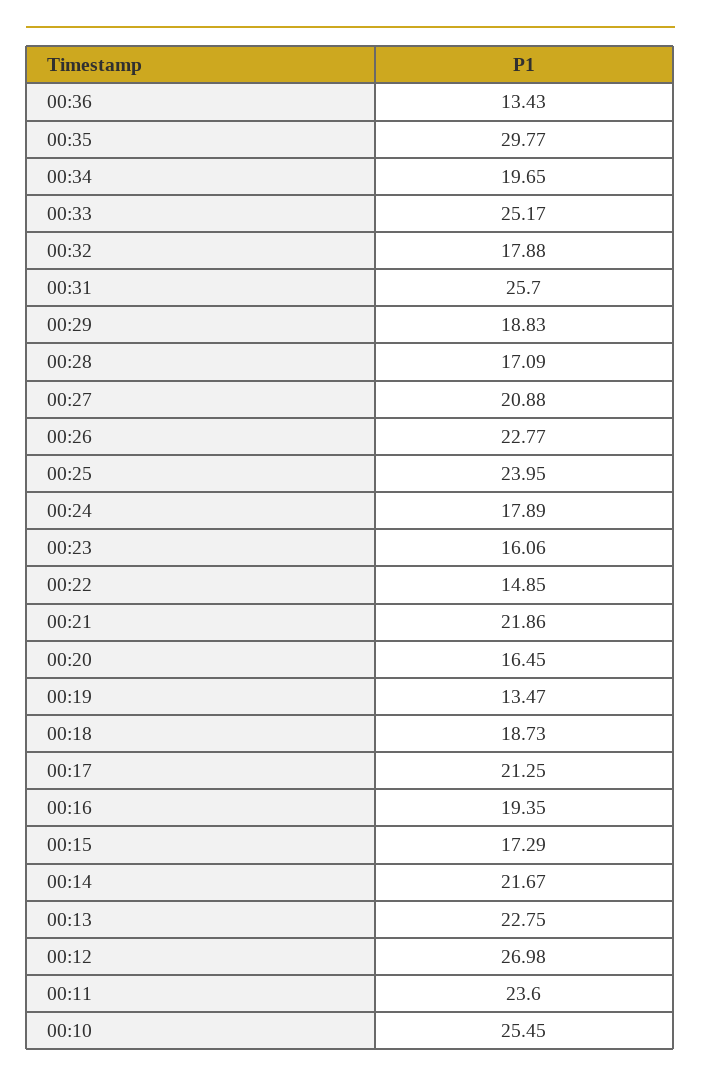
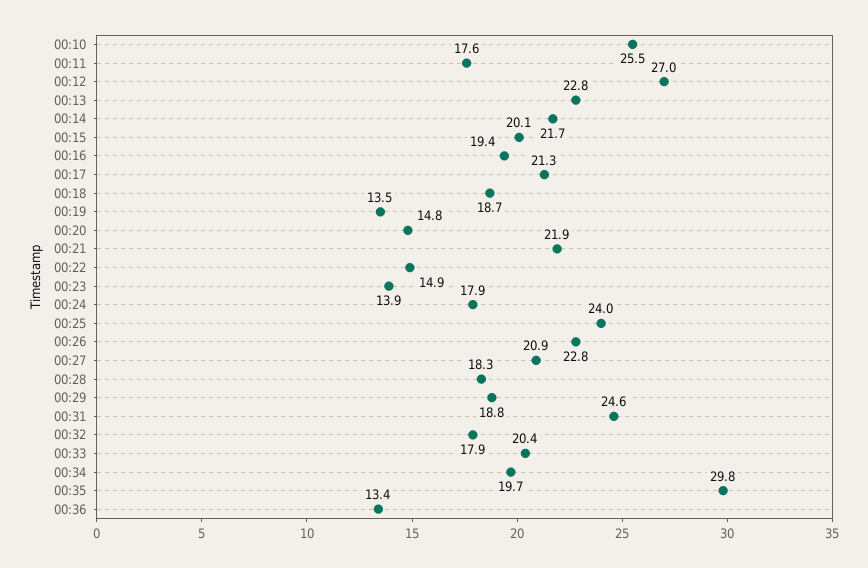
00:33: 25.17 -> 20.4
00:31: 25.7 -> 24.6
00:28: 17.09 -> 18.3
00:23: 16.06 -> 13.9
00:20: 16.45 -> 14.8
00:15: 17.29 -> 20.1
00:11: 23.6 -> 17.6

